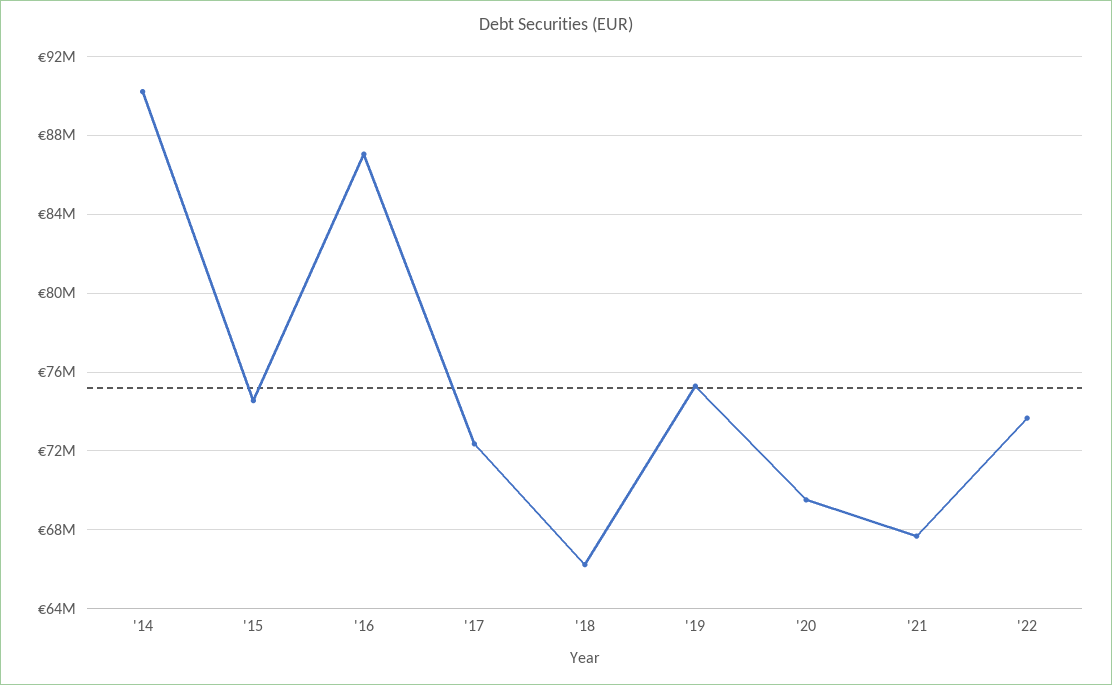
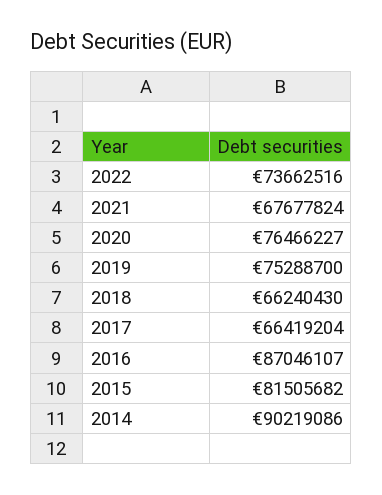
'15: 74500000 -> 81505682
'17: 72500000 -> 66419204
'20: 69500000 -> 76466227

